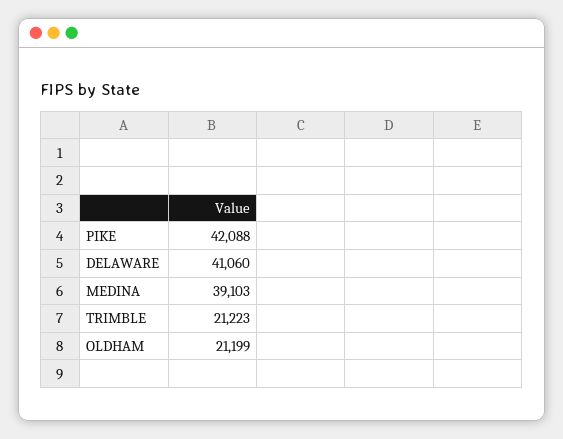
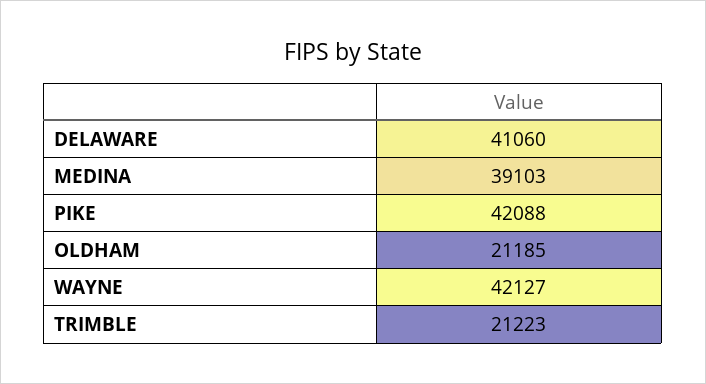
OLDHAM: 21199 -> 21185
WAYNE: none -> 42127

